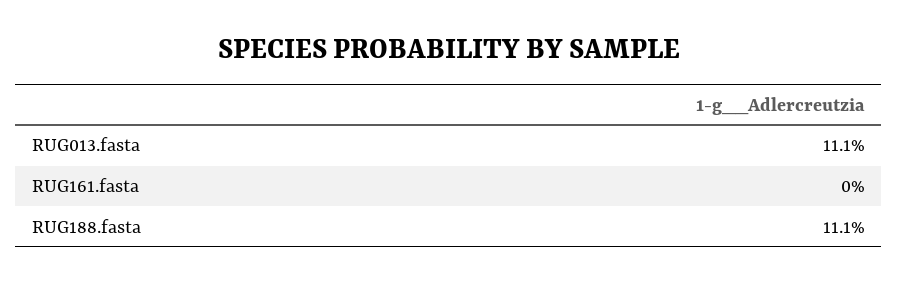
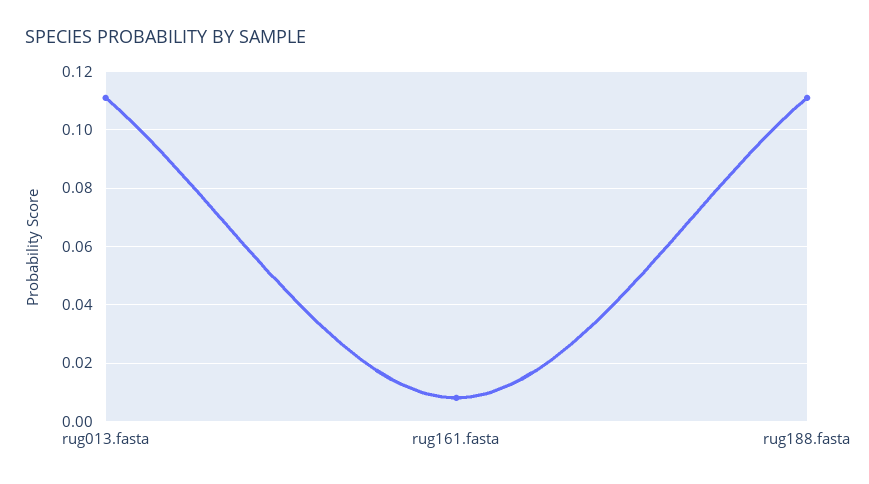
RUG161.fasta: 0 -> 0.0075

